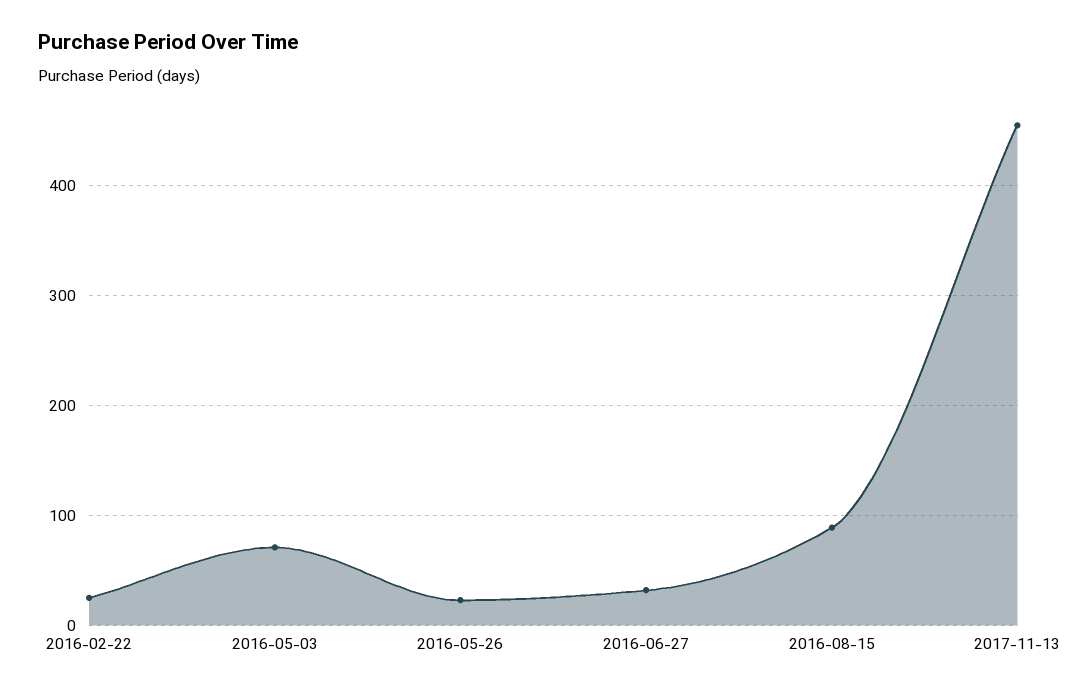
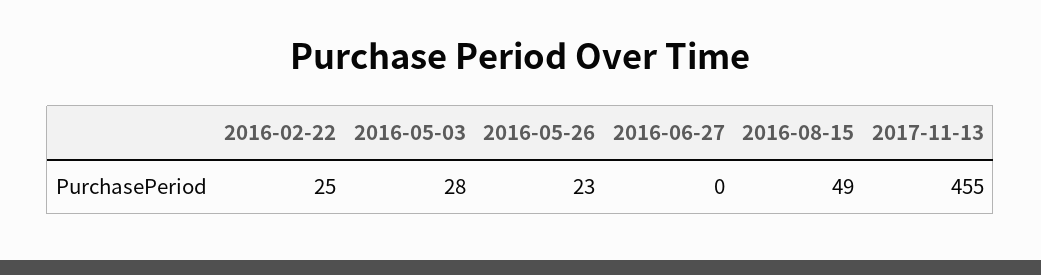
2016-05-03: 70 -> 28
2016-06-27: 30 -> 0
2016-08-15: 90 -> 49

